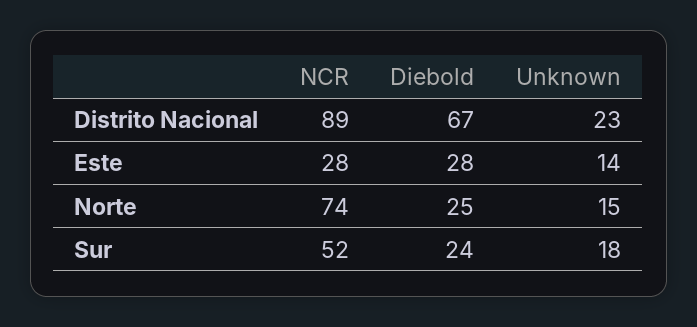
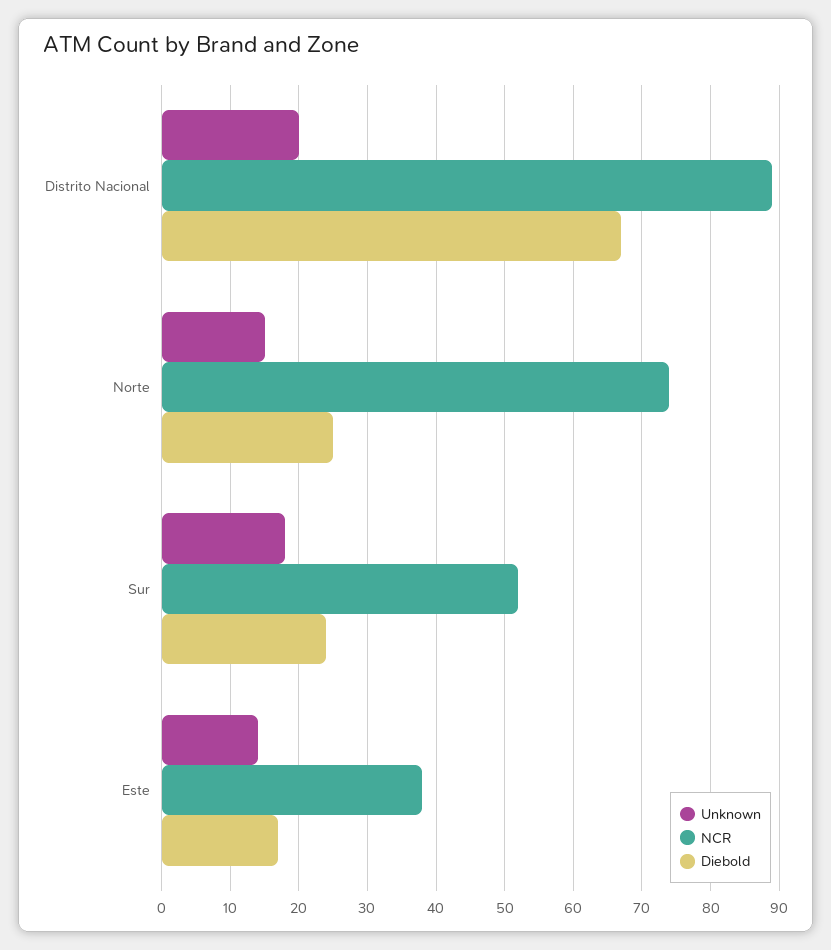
Unknown, Distrito Nacional: 23 -> 20
NCR, Este: 28 -> 38
Diebold, Este: 28 -> 17

